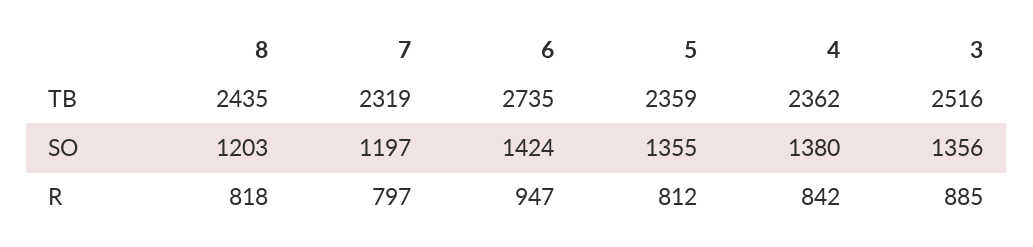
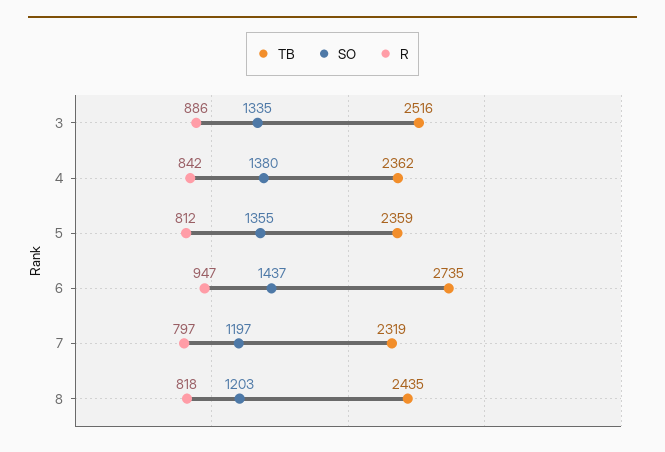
SO, 6: 1424 -> 1437
SO, 3: 1356 -> 1335
R, 3: 885 -> 886

